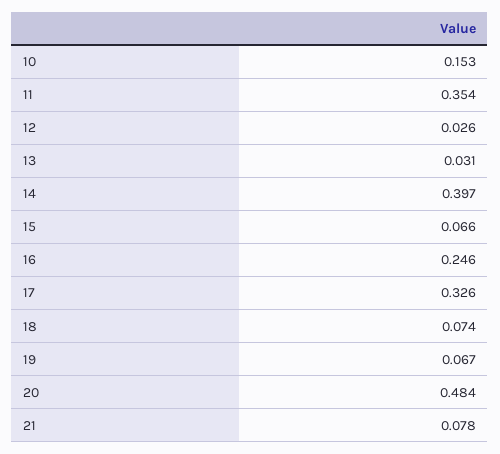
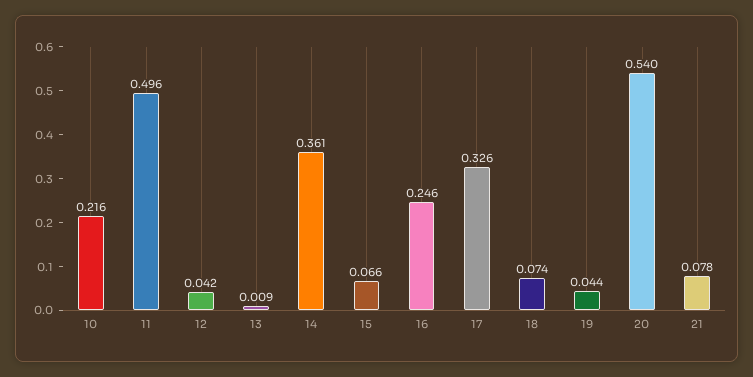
10: 0.153 -> 0.216
11: 0.354 -> 0.496
12: 0.026 -> 0.042
13: 0.031 -> 0.009
14: 0.397 -> 0.361
19: 0.067 -> 0.044
20: 0.484 -> 0.54

